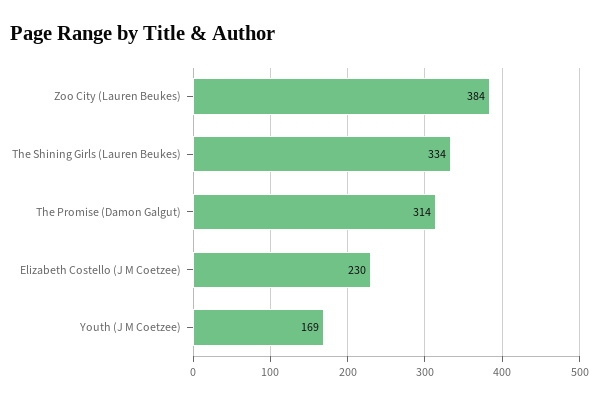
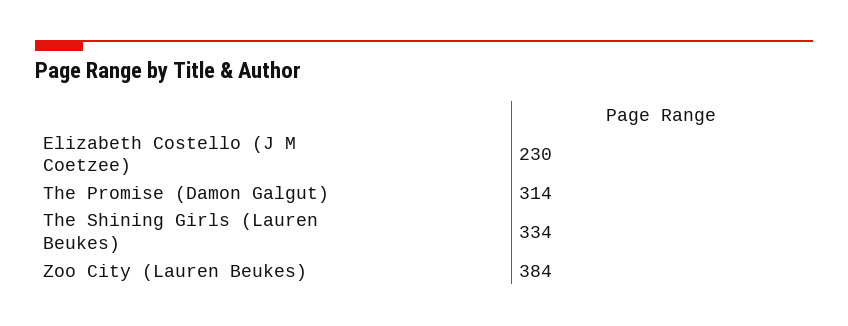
Youth (J M Coetzee): 169 -> none

